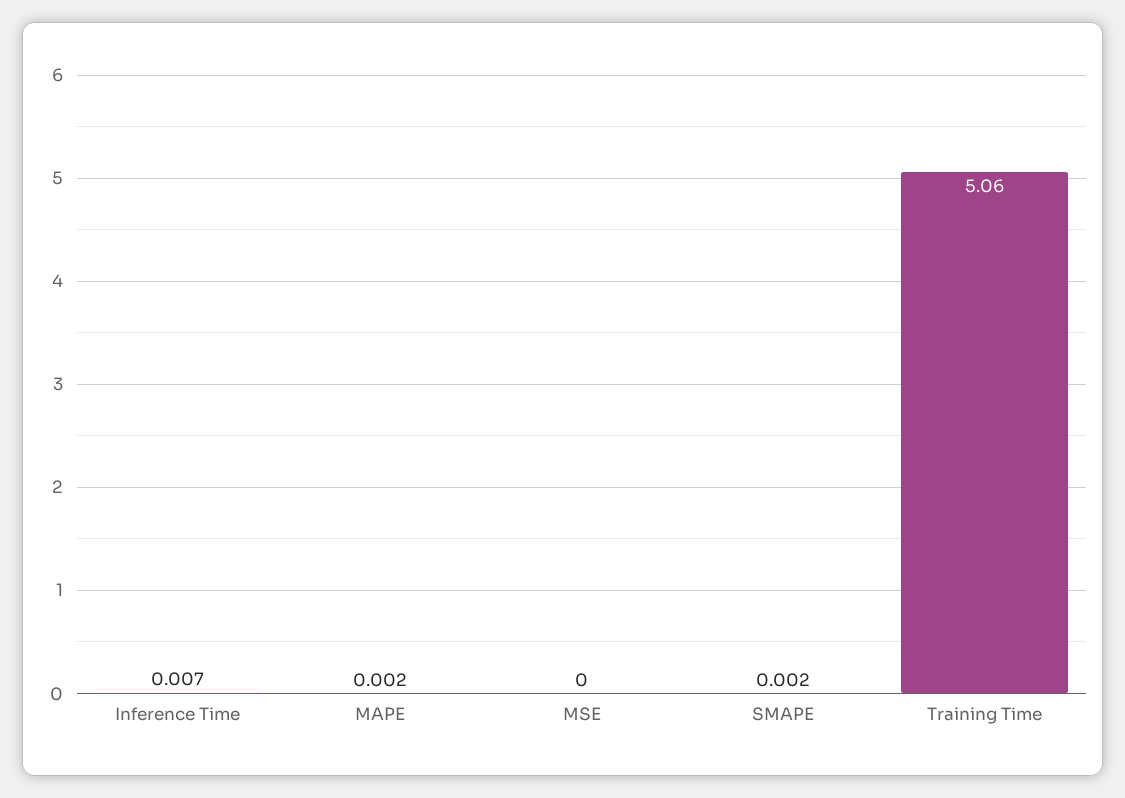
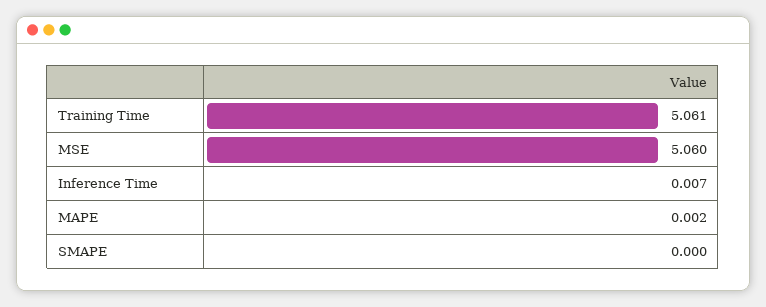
MSE: 0 -> 5.06
SMAPE: 0.002 -> 0
Training Time: 5.06 -> 5.061

